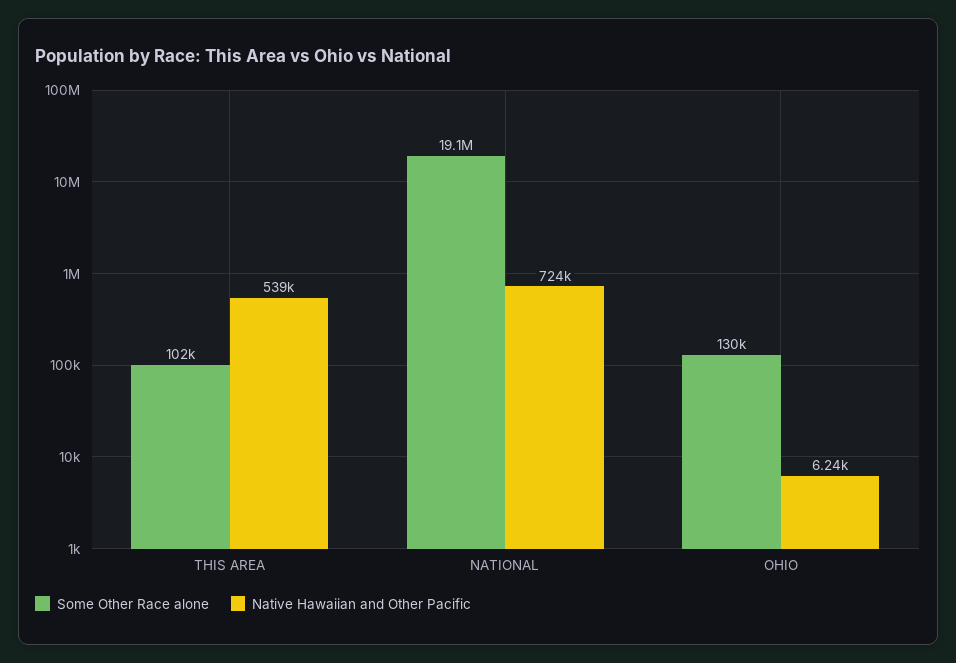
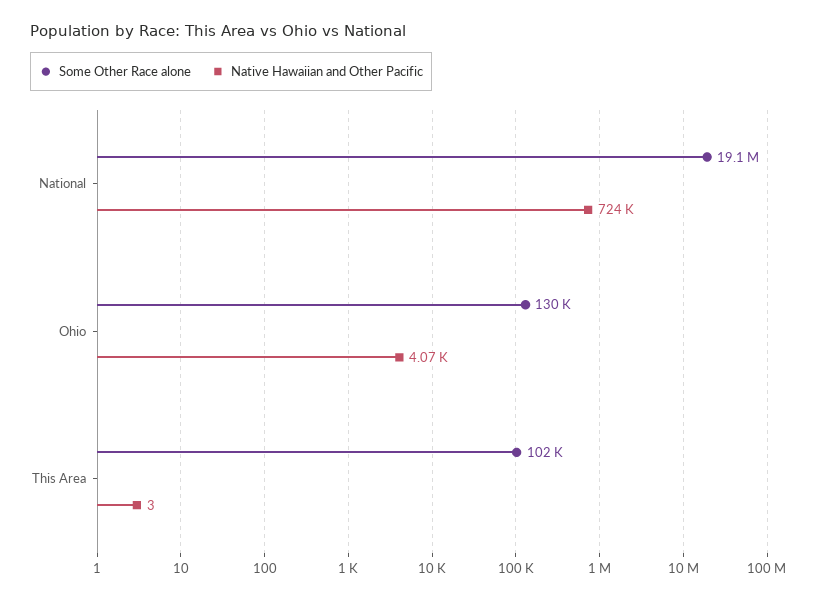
Native Hawaiian and Other Pacific, THIS AREA: 539000 -> 3
Native Hawaiian and Other Pacific, OHIO: 6240 -> 4070

